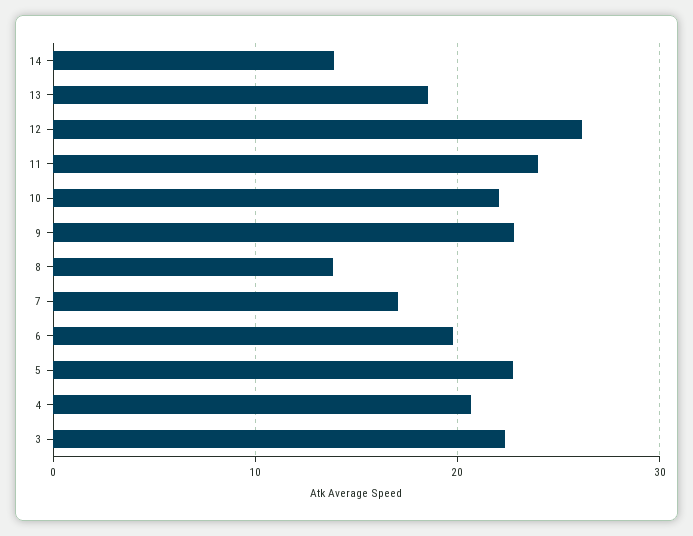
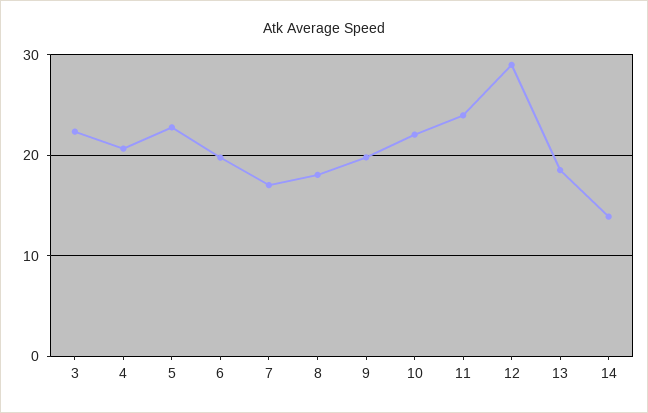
12: 26 -> 29
9: 23 -> 20
8: 14 -> 18

